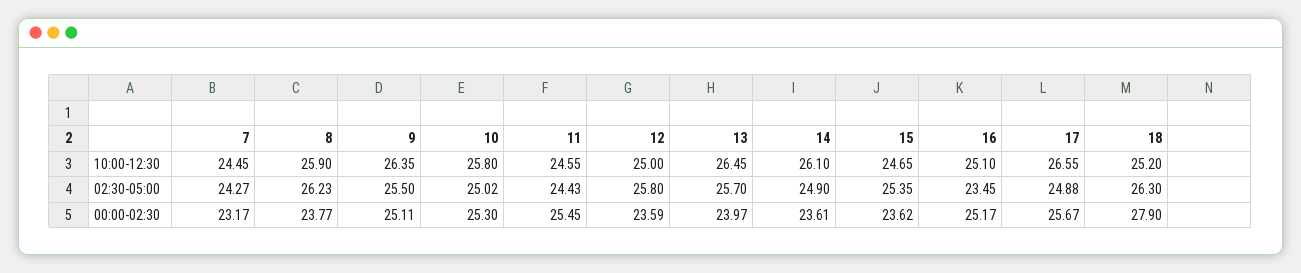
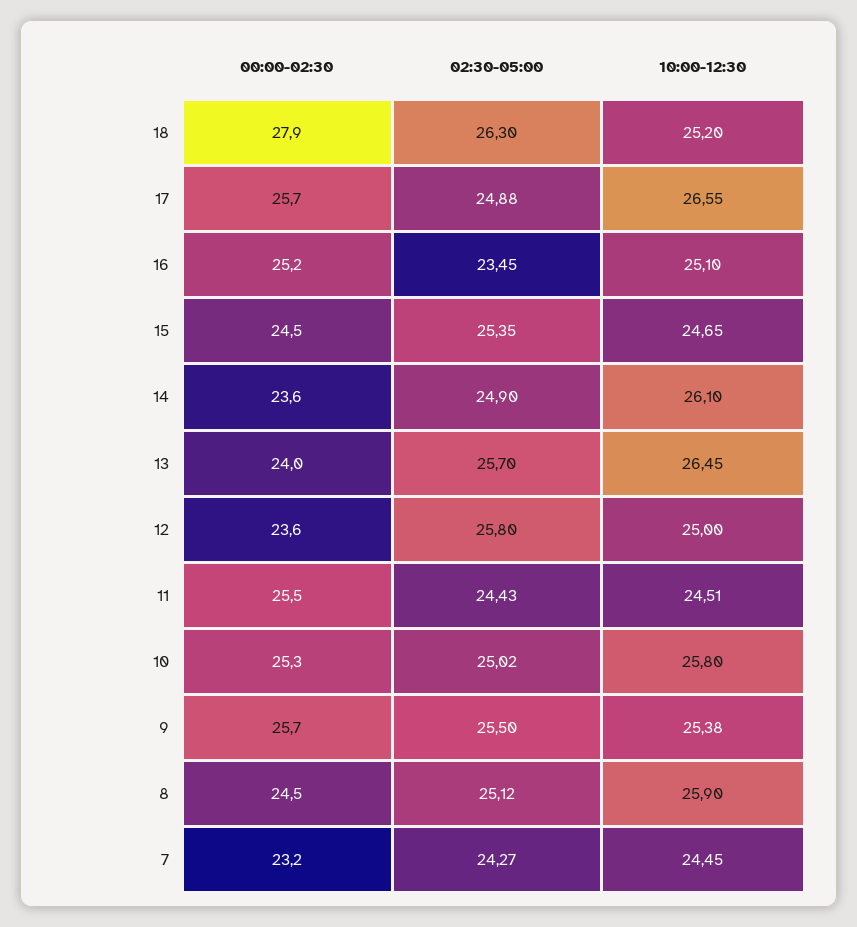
9, 10:00-12:30: 26.35 -> 25.38
11, 10:00-12:30: 24.55 -> 24.51
8, 02:30-05:00: 26.23 -> 25.12
8, 00:00-02:30: 23.77 -> 24.5
9, 00:00-02:30: 25.11 -> 25.7
15, 00:00-02:30: 23.62 -> 24.5

